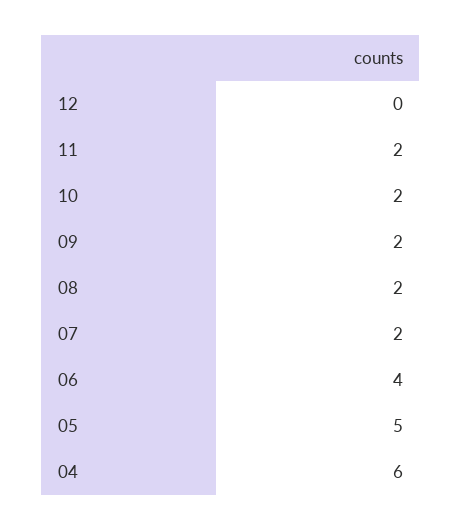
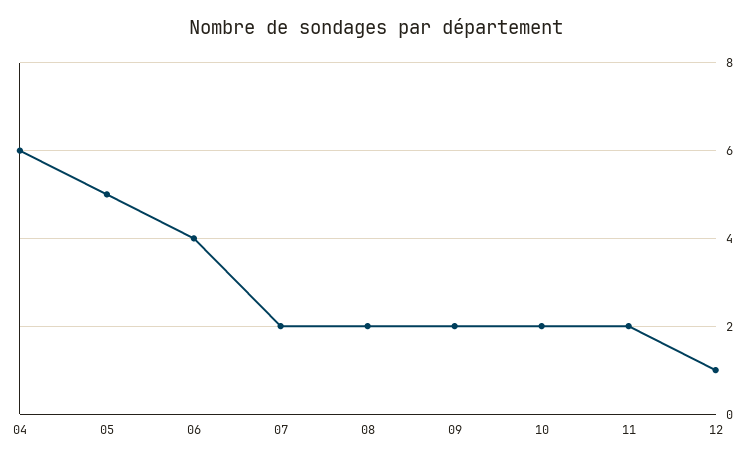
12: 0 -> 1

